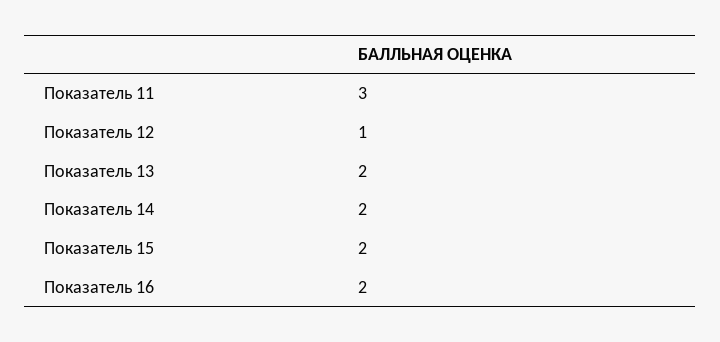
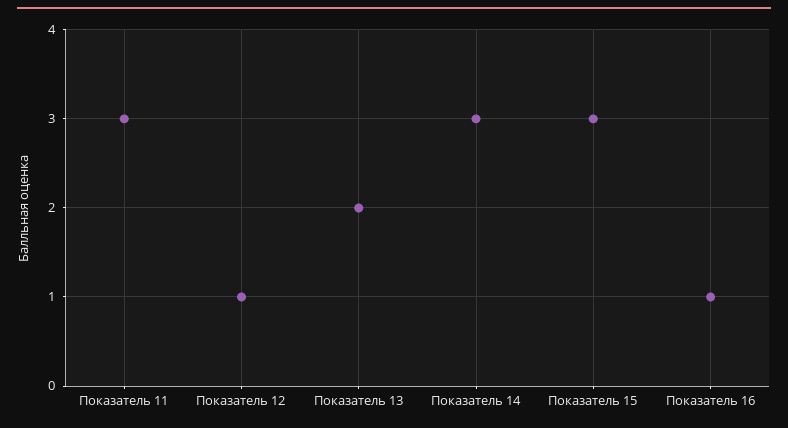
Показатель 14: 2 -> 3
Показатель 15: 2 -> 3
Показатель 16: 2 -> 1

